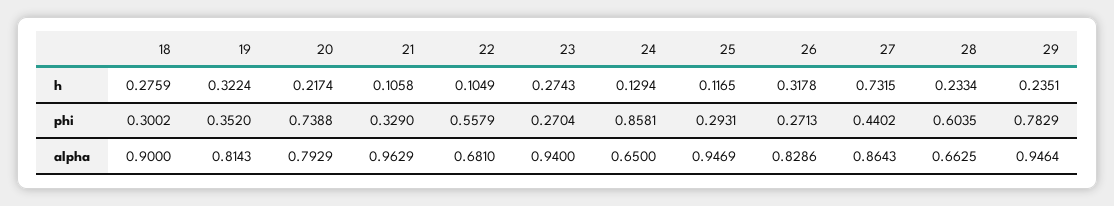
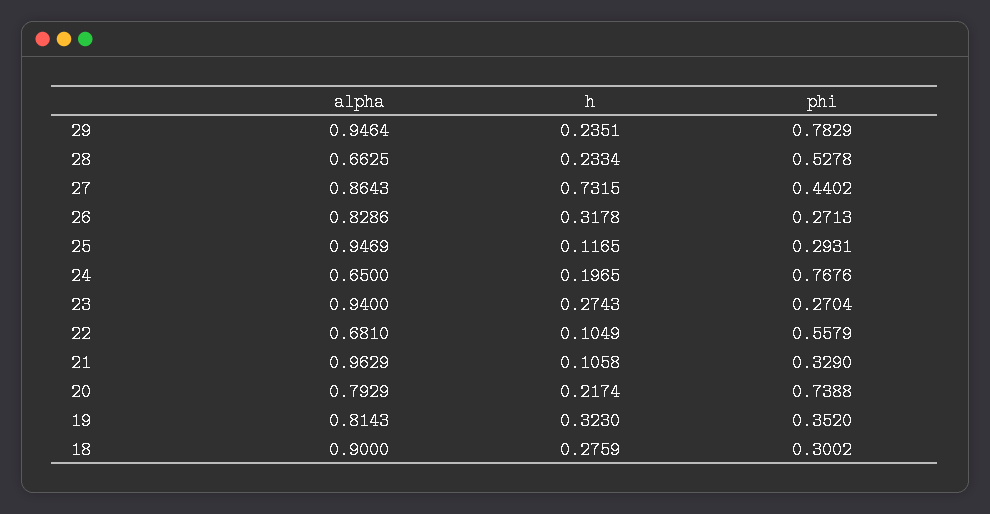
19, h: 0.3224 -> 0.323
24, h: 0.1294 -> 0.1965
24, phi: 0.8581 -> 0.7676
28, phi: 0.6035 -> 0.5278

